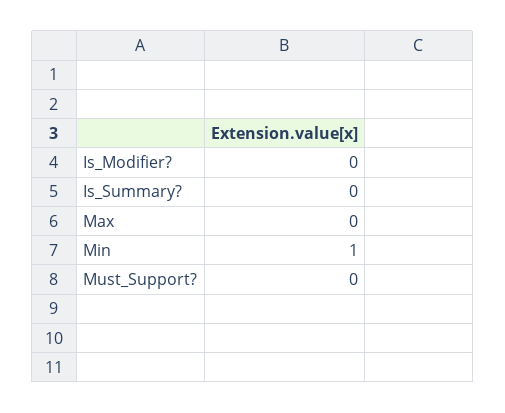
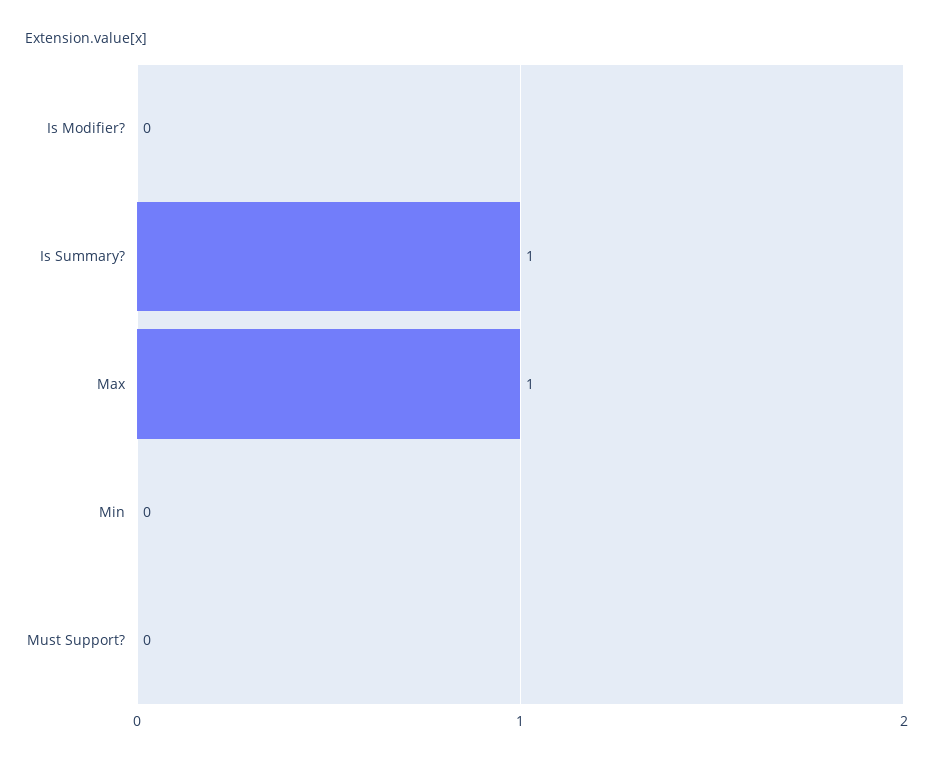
Is_Summary?: 0 -> 1
Max: 0 -> 1
Min: 1 -> 0

